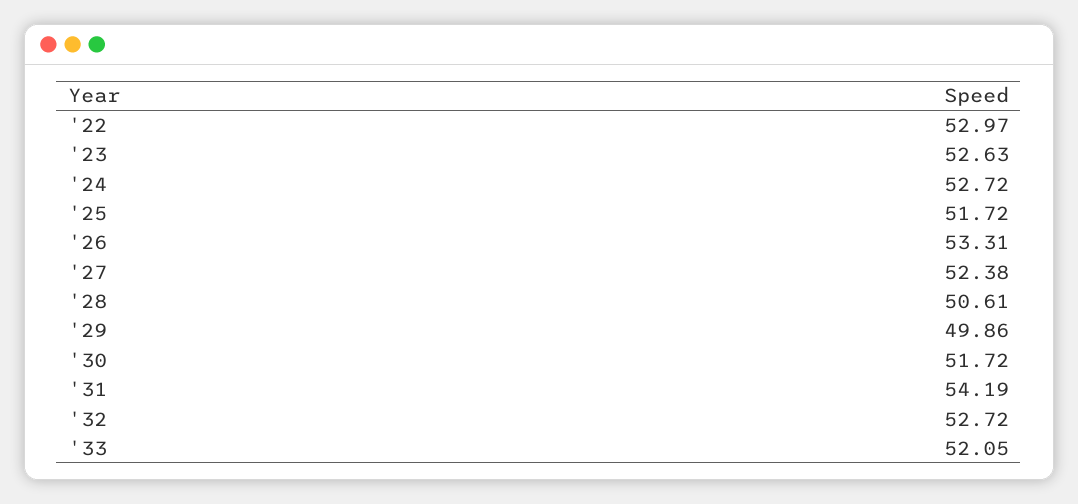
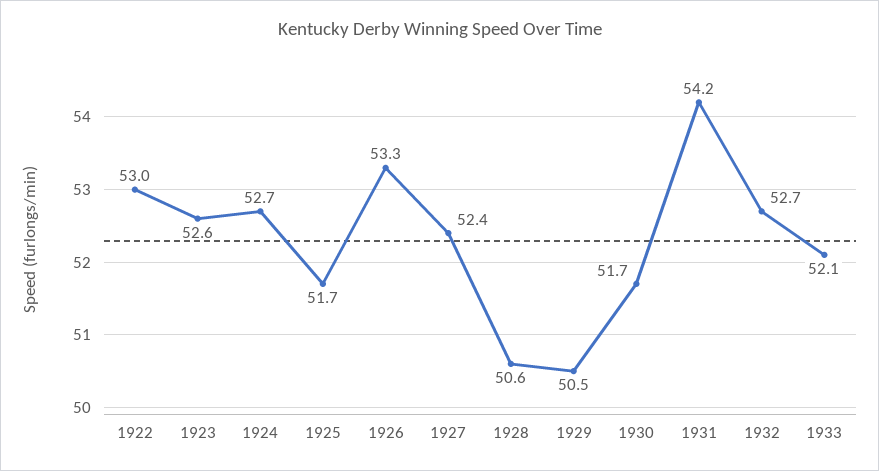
'29: 49.86 -> 50.5

